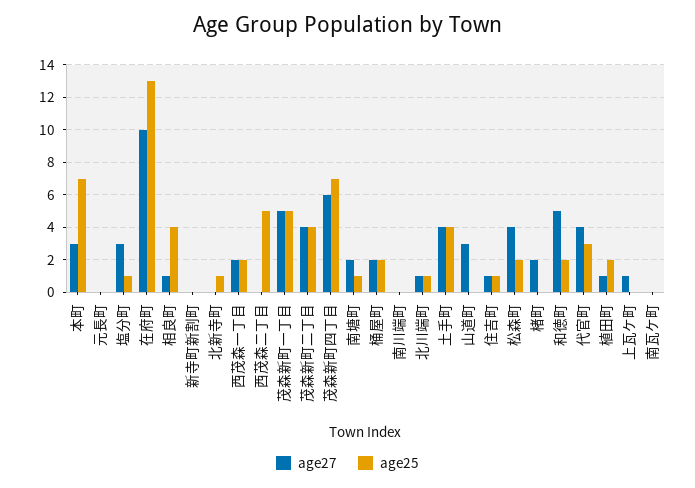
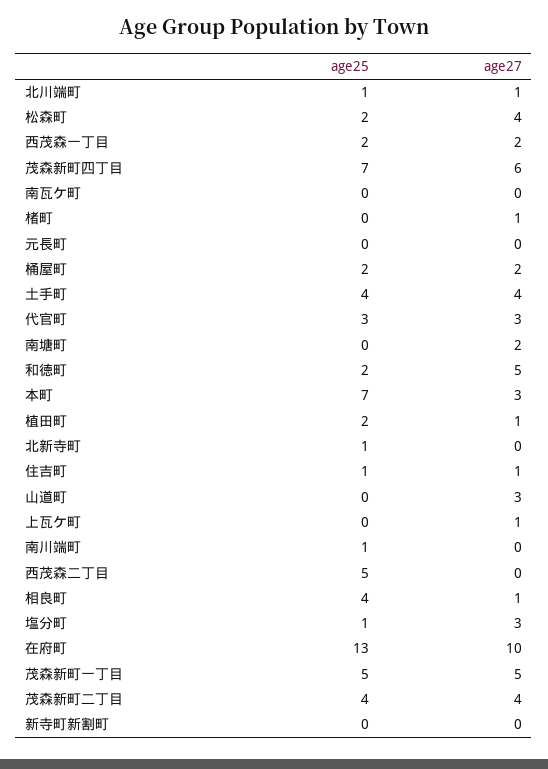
age25, 南塘町: 1 -> 0
age25, 南川端町: 0 -> 1
age27, 楮町: 2 -> 1
age27, 代官町: 4 -> 3

